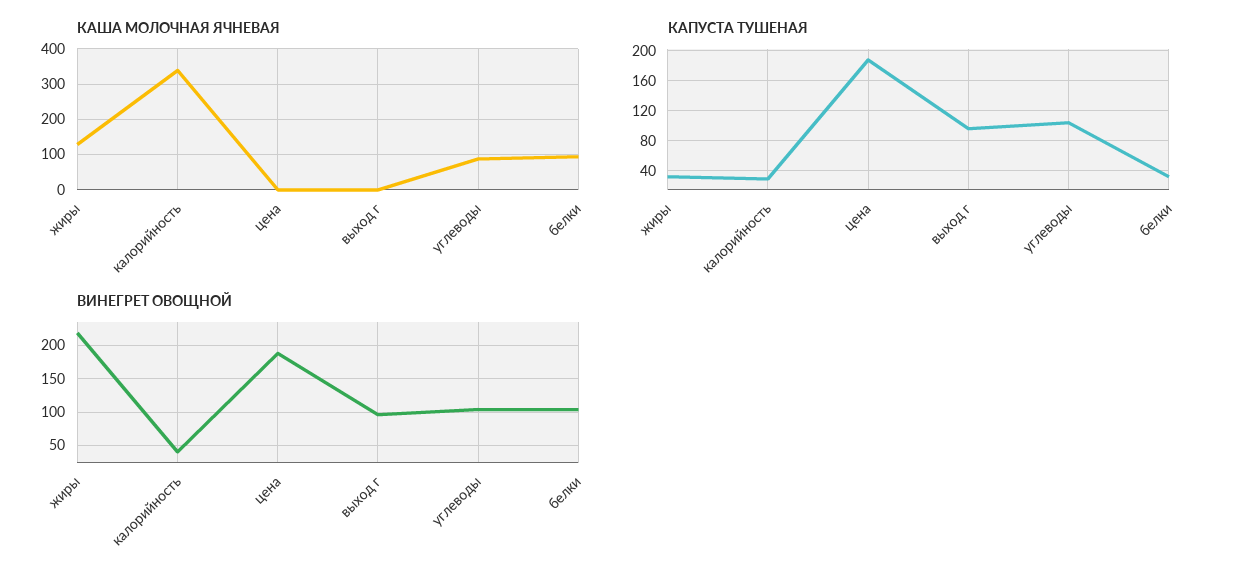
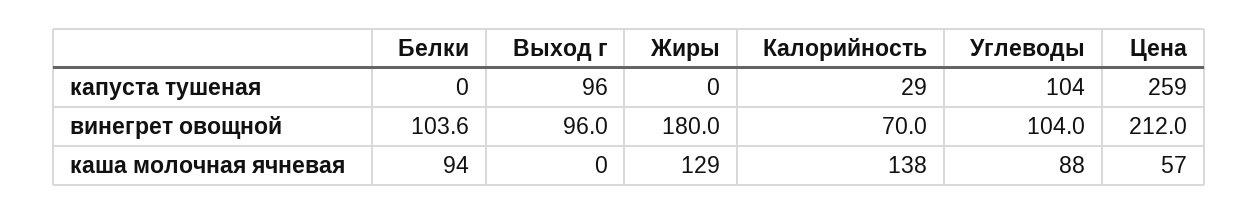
КАША МОЛОЧНАЯ ЯЧНЕВАЯ, калорийность: 340 -> 138
КАША МОЛОЧНАЯ ЯЧНЕВАЯ, цена: 0 -> 57
КАПУСТА ТУШЕНАЯ, жиры: 30 -> 0
КАПУСТА ТУШЕНАЯ, цена: 190 -> 259
КАПУСТА ТУШЕНАЯ, белки: 30 -> 0
ВИНЕГРЕТ ОВОЩНОЙ, жиры: 220 -> 180
ВИНЕГРЕТ ОВОЩНОЙ, калорийность: 40 -> 70
ВИНЕГРЕТ ОВОЩНОЙ, цена: 190 -> 212

